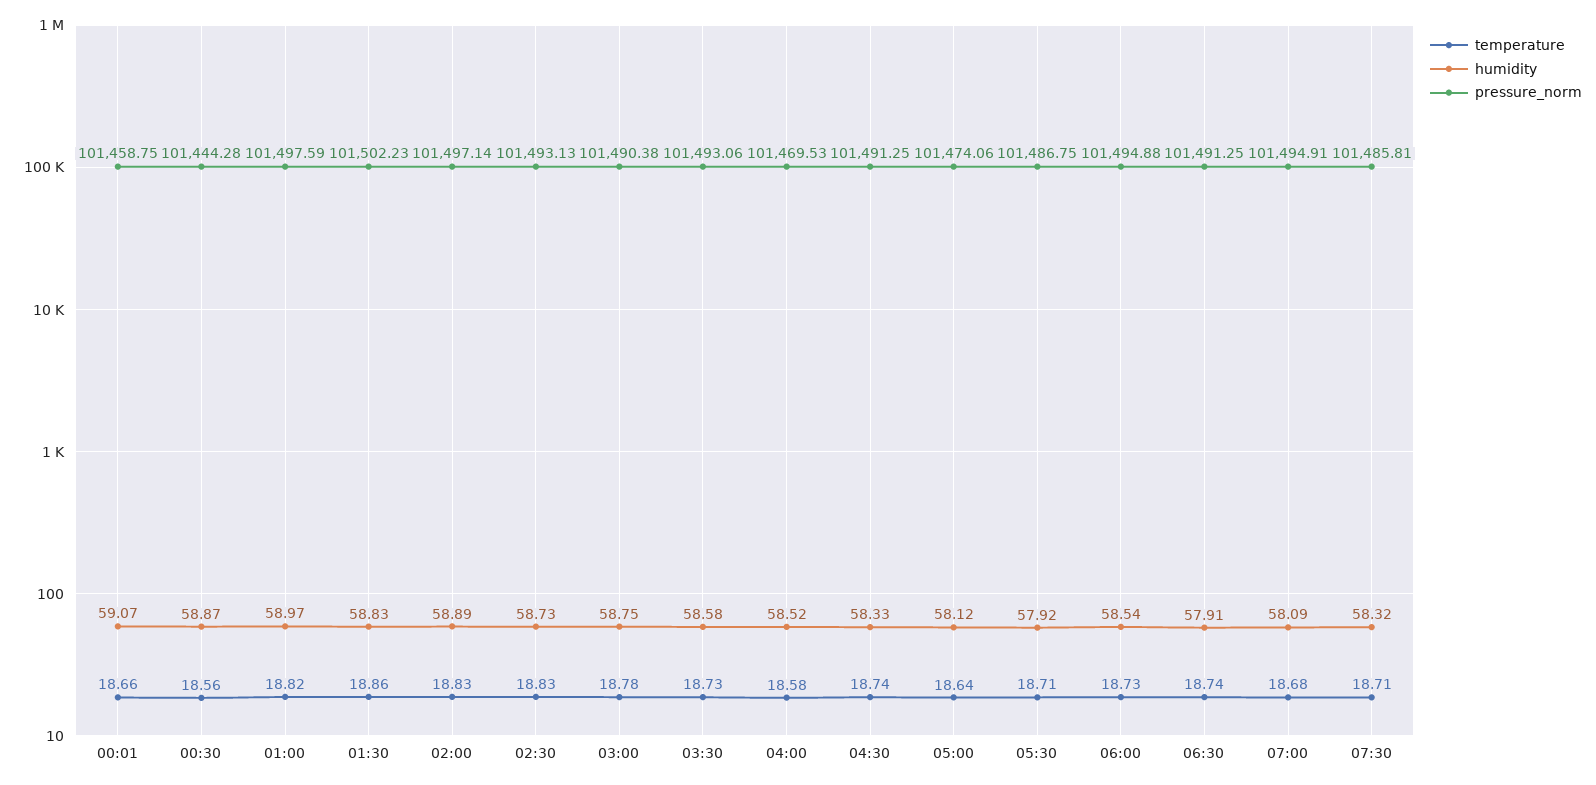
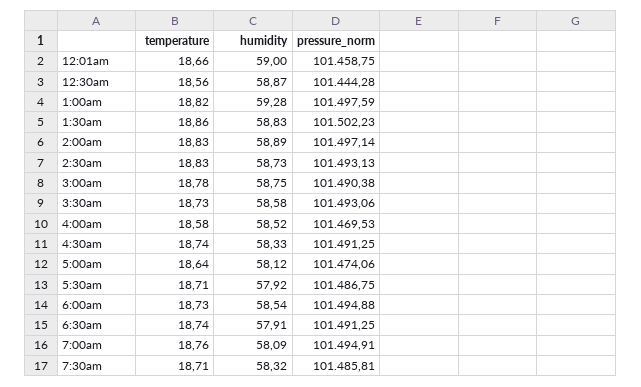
humidity, 00:01: 59.07 -> 59
humidity, 01:00: 58.97 -> 59.28
temperature, 07:00: 18.68 -> 18.76

